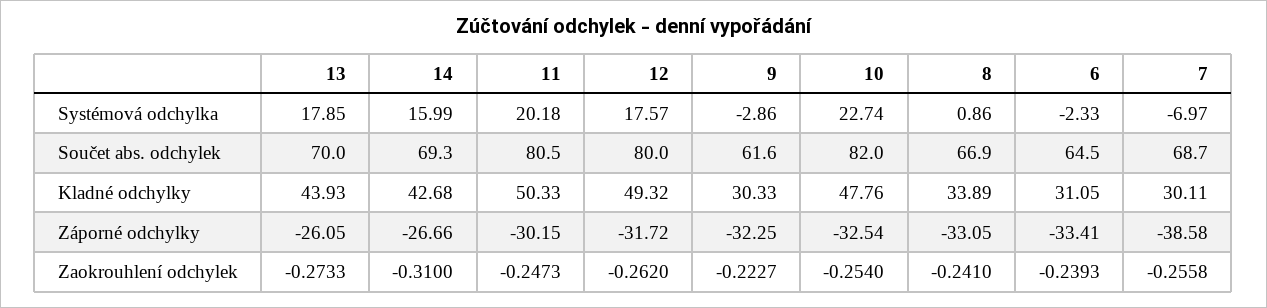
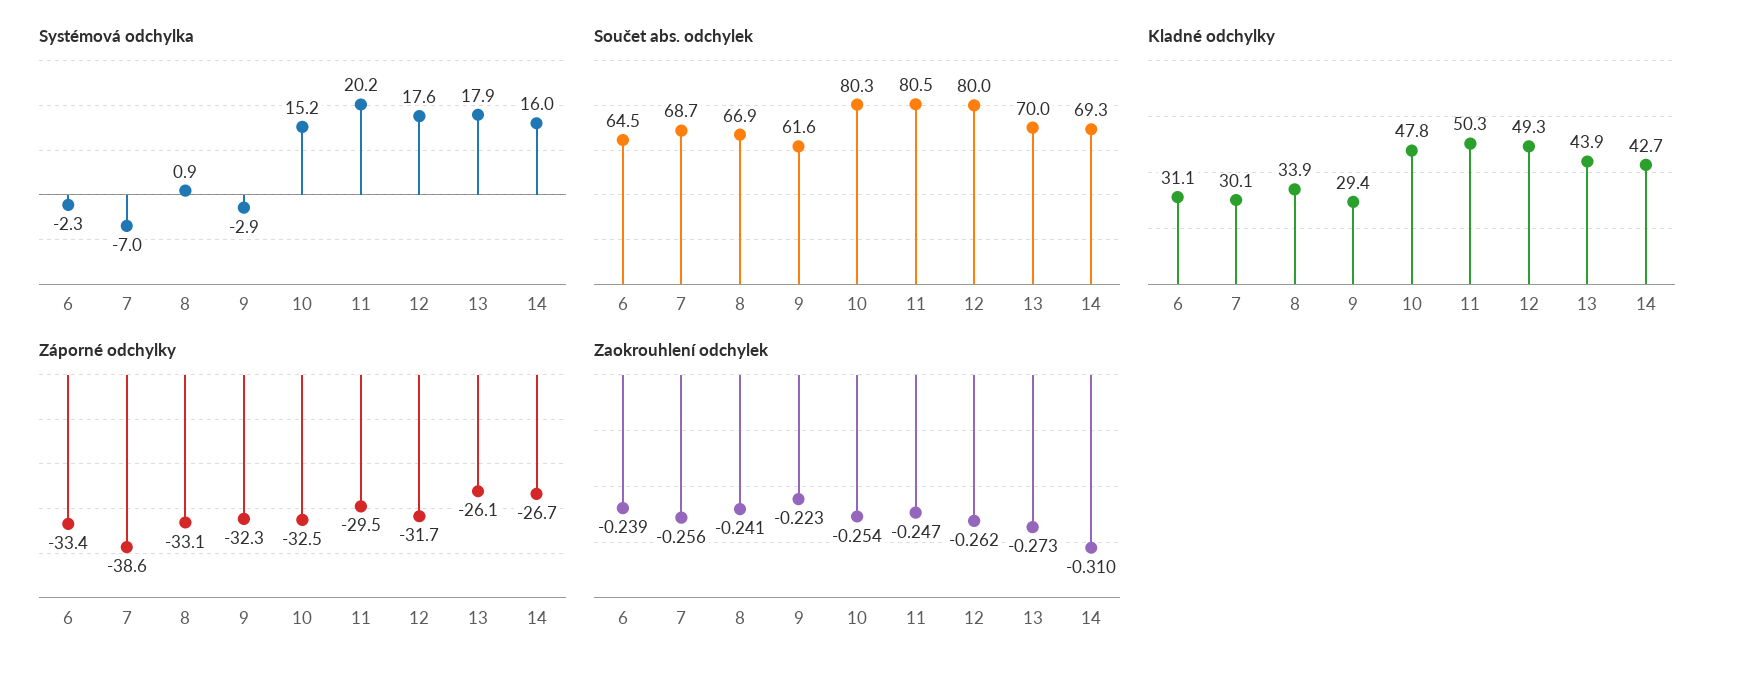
Systémová odchylka, 10: 22.74 -> 15.2
Součet abs. odchylek, 10: 82 -> 80.3
Kladné odchylky, 9: 30.33 -> 29.4
Záporné odchylky, 11: -30.15 -> -29.5

